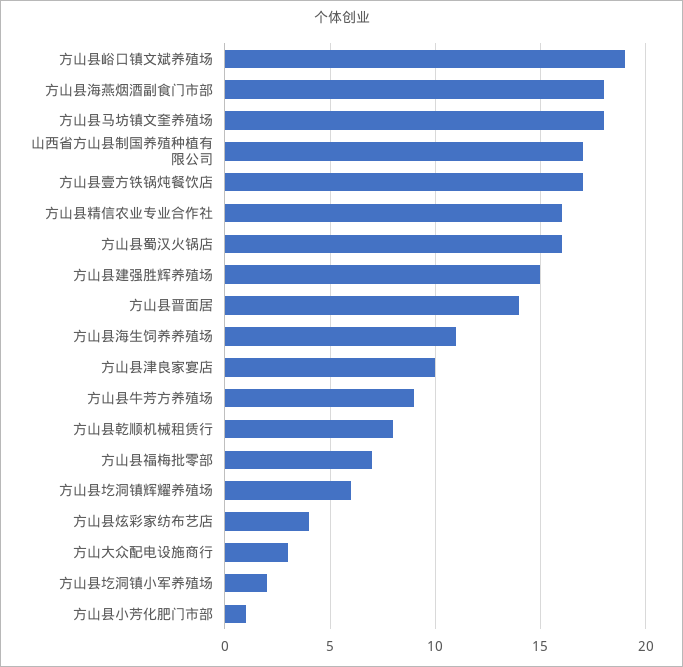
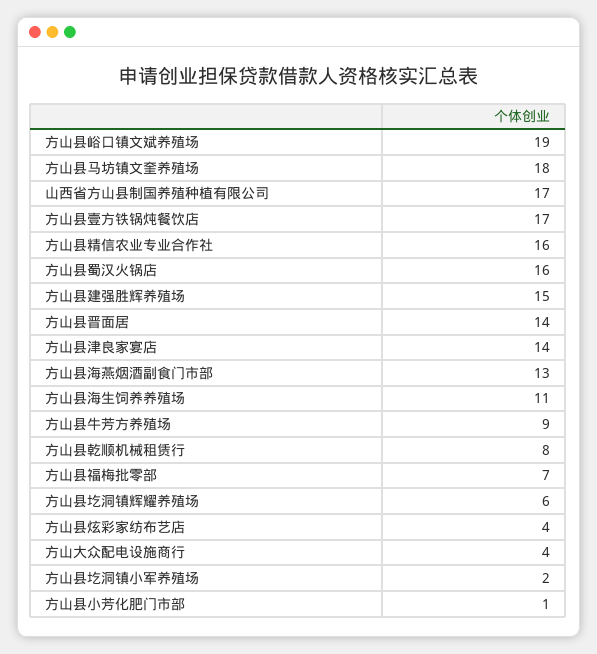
方山县海燕烟酒副食门市部: 18 -> 13
方山县津良家宴店: 10 -> 14
方山大众配电设施商行: 3 -> 4

